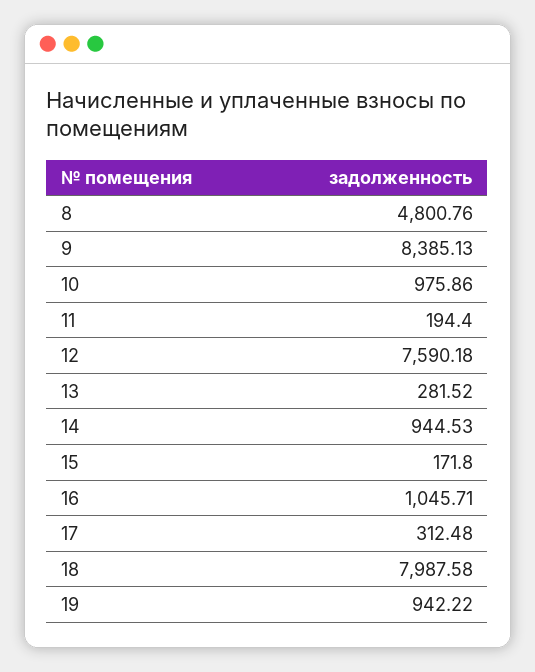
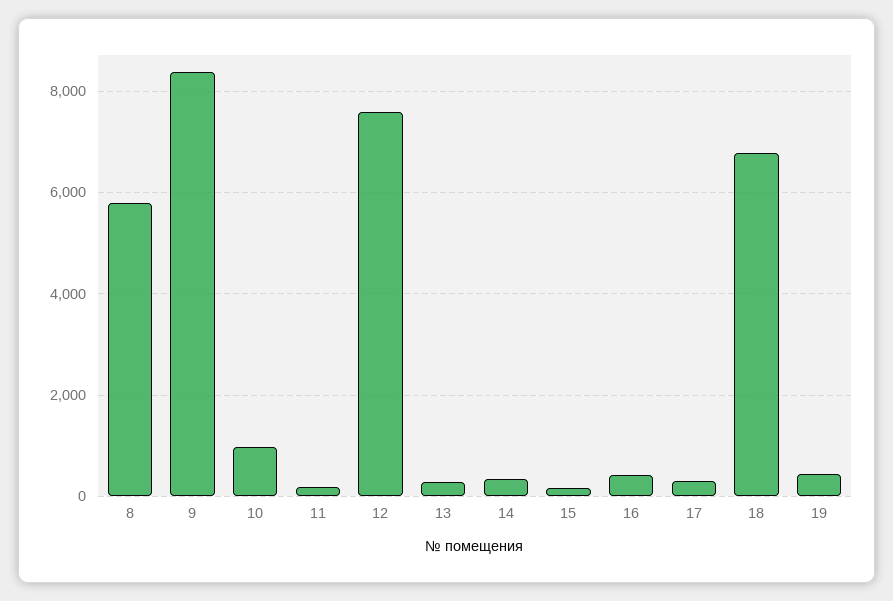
8: 4800.76 -> 5800
14: 944.53 -> 400
16: 1045.71 -> 400
18: 7987.58 -> 6800
19: 942.22 -> 400

